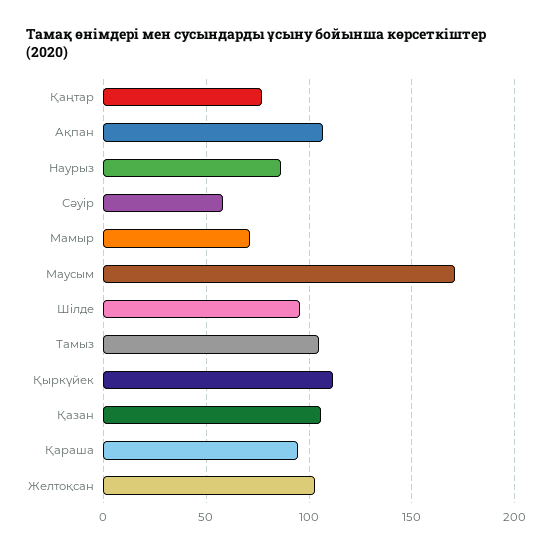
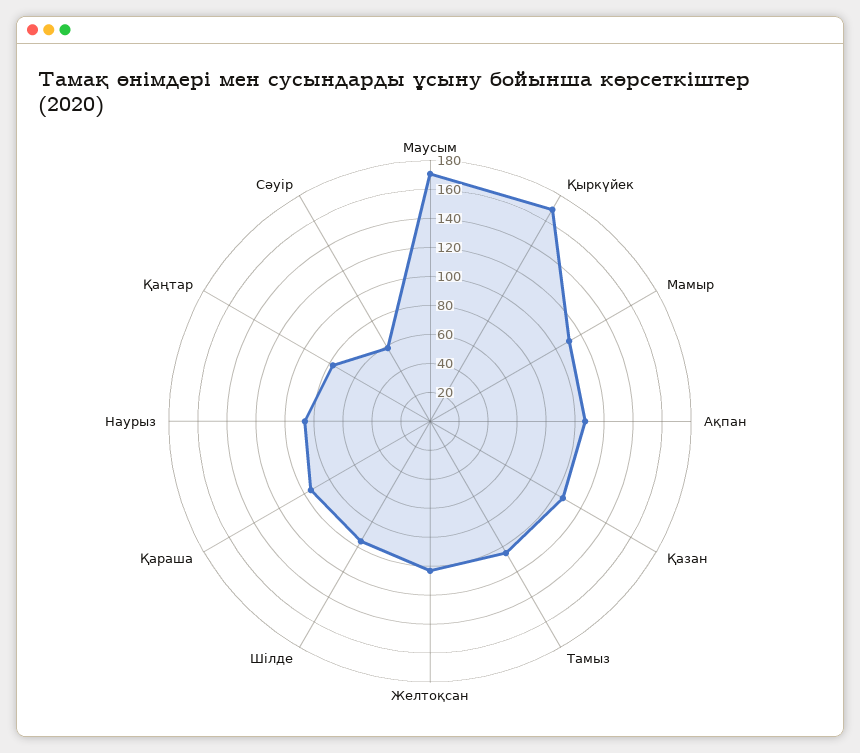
Мамыр: 70 -> 110
Қыркүйек: 110 -> 170

